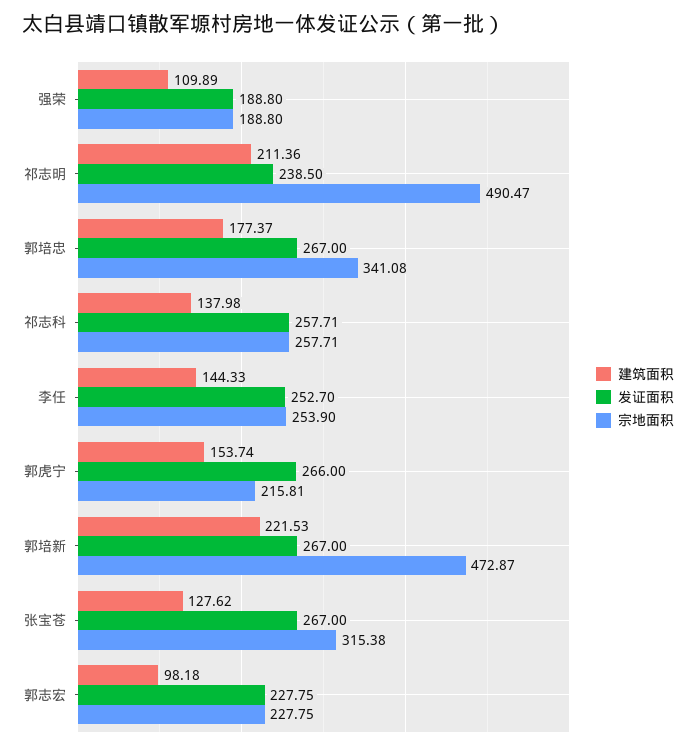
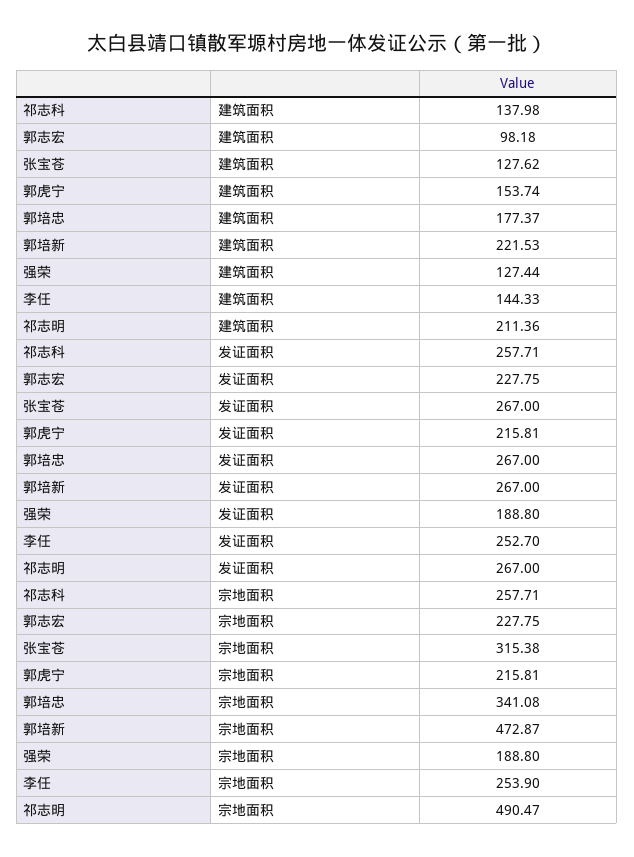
建筑面积, 强荣: 109.89 -> 127.44
发证面积, 祁志明: 238.5 -> 267
发证面积, 郭虎宁: 266 -> 215.81

